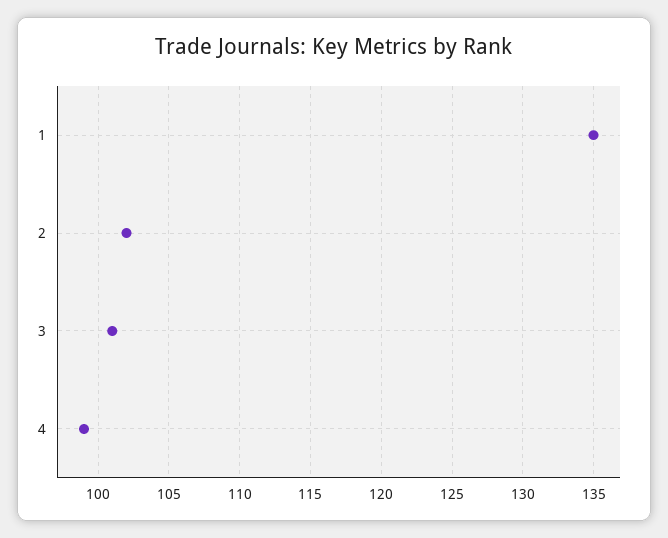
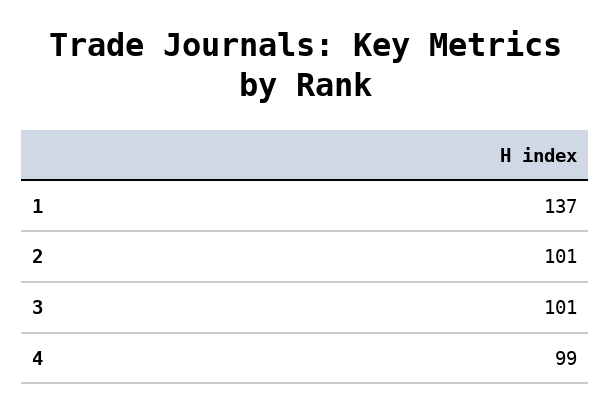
1: 135 -> 137
2: 102 -> 101

